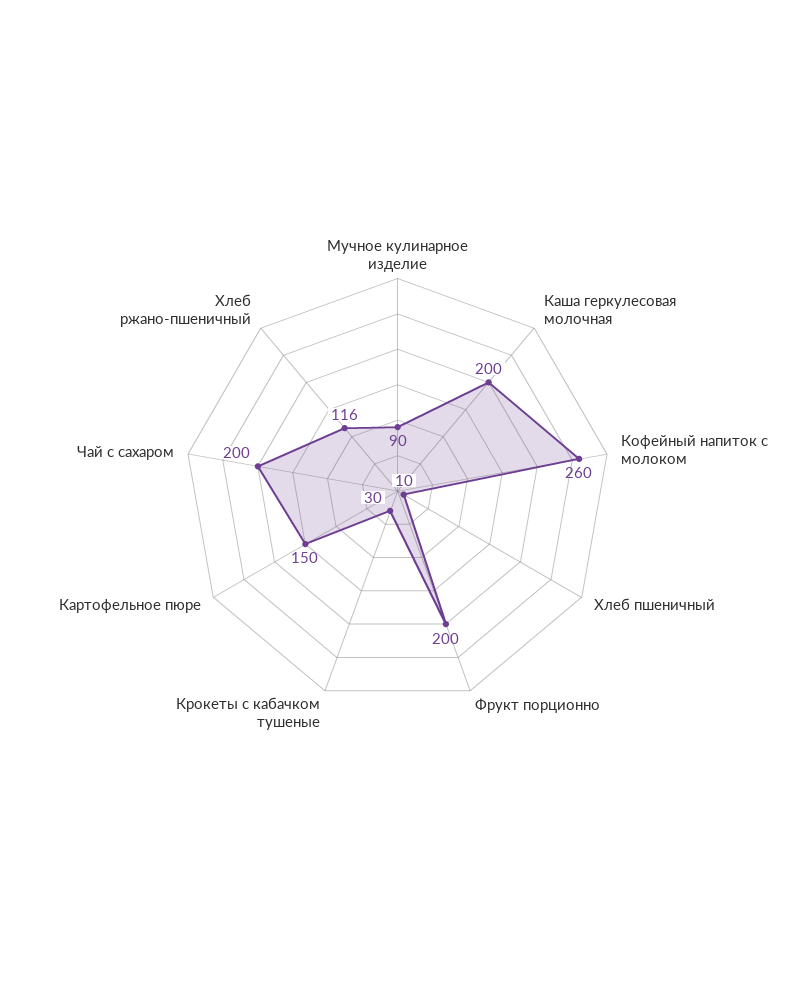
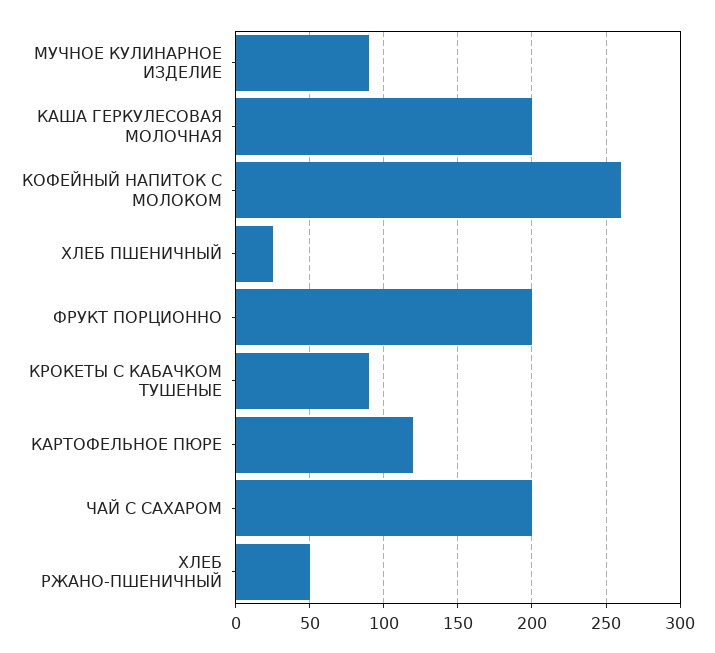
Хлеб пшеничный: 10 -> 25
Крокеты с кабачком тушеные: 30 -> 90
Картофельное пюре: 150 -> 120
Хлеб ржано-пшеничный: 116 -> 50

